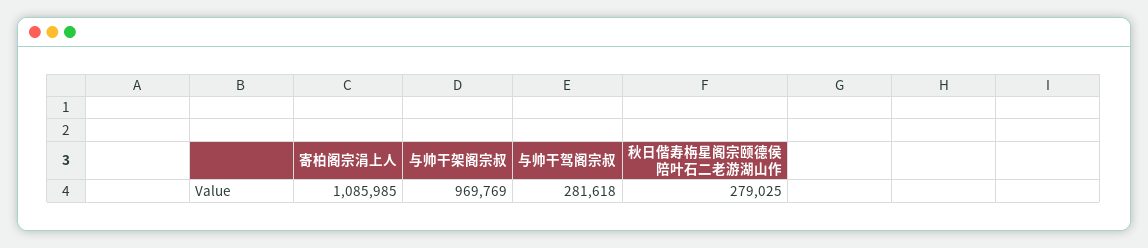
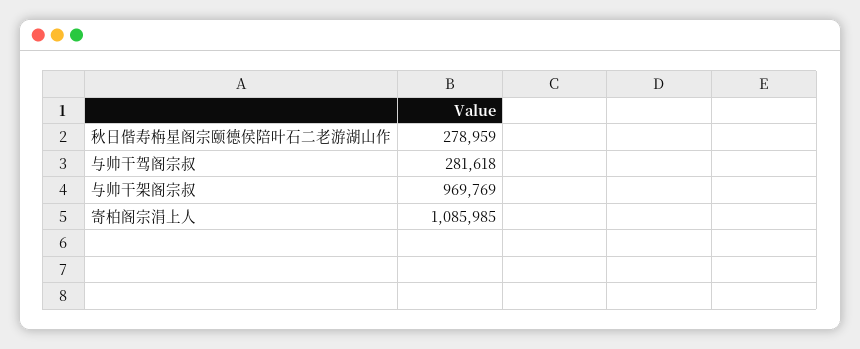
秋日偕寿栴星阁宗颐德侯陪叶石二老游湖山作: 279025 -> 278959

